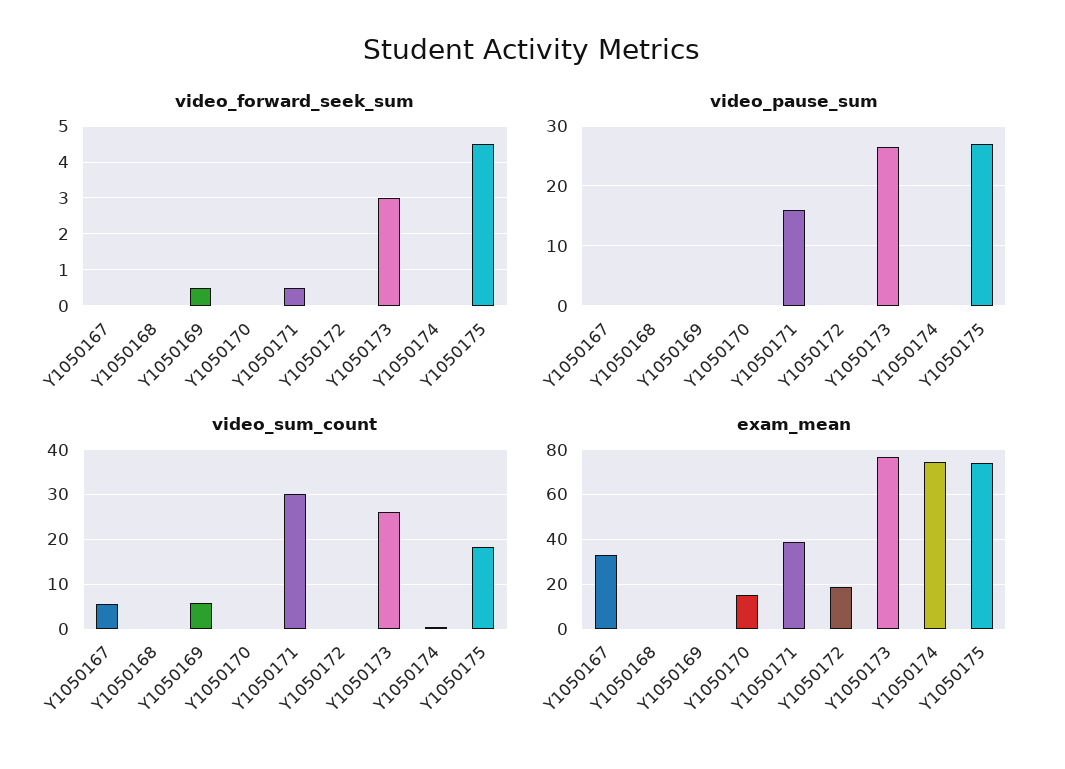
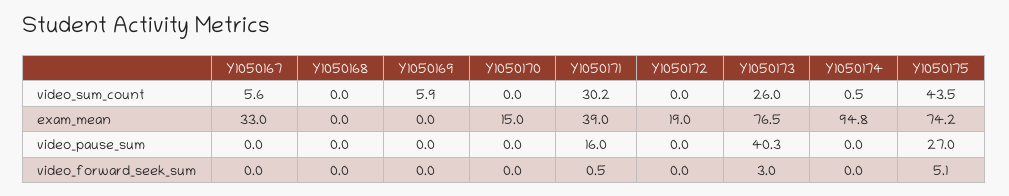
video_forward_seek_sum, Y1050169: 0.5 -> 0
video_forward_seek_sum, Y1050175: 4.5 -> 5.1
video_pause_sum, Y1050173: 26 -> 40.3
video_sum_count, Y1050175: 18 -> 43.5
exam_mean, Y1050174: 75 -> 94.8

